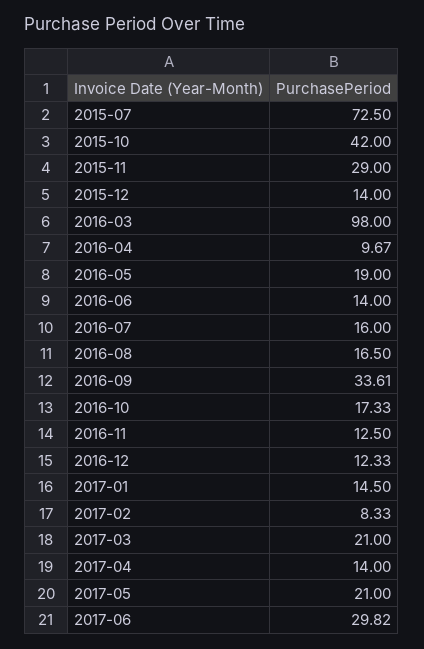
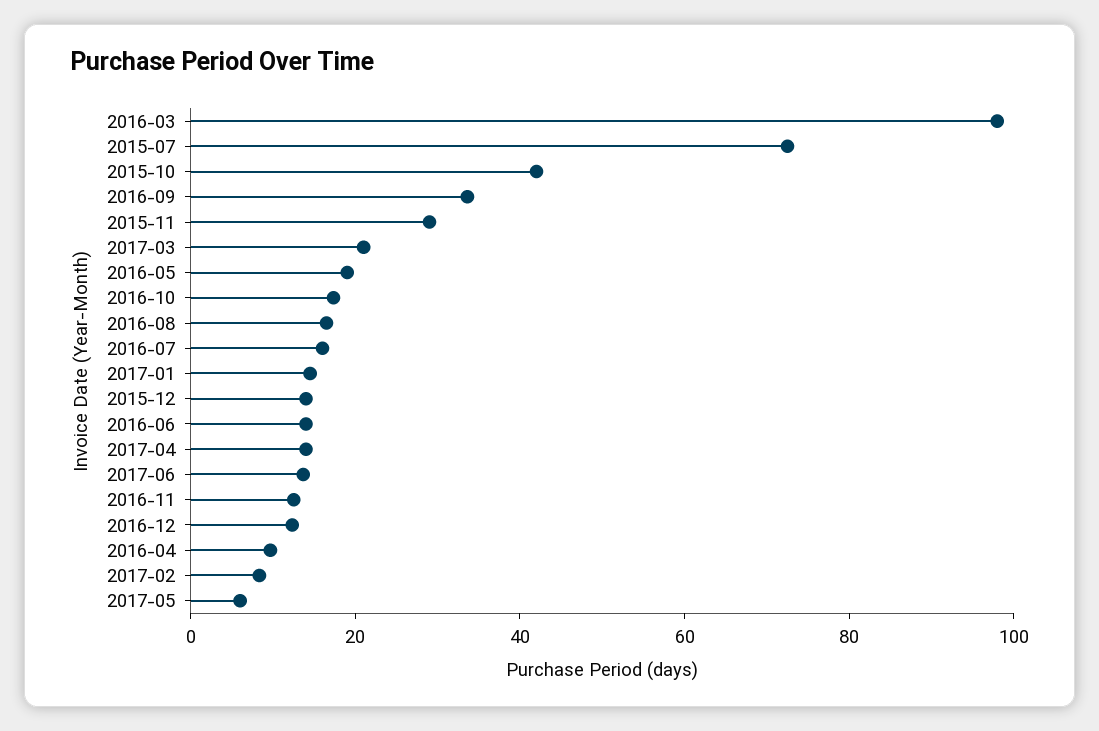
2017-05: 21 -> 5
2017-06: 29.82 -> 15

